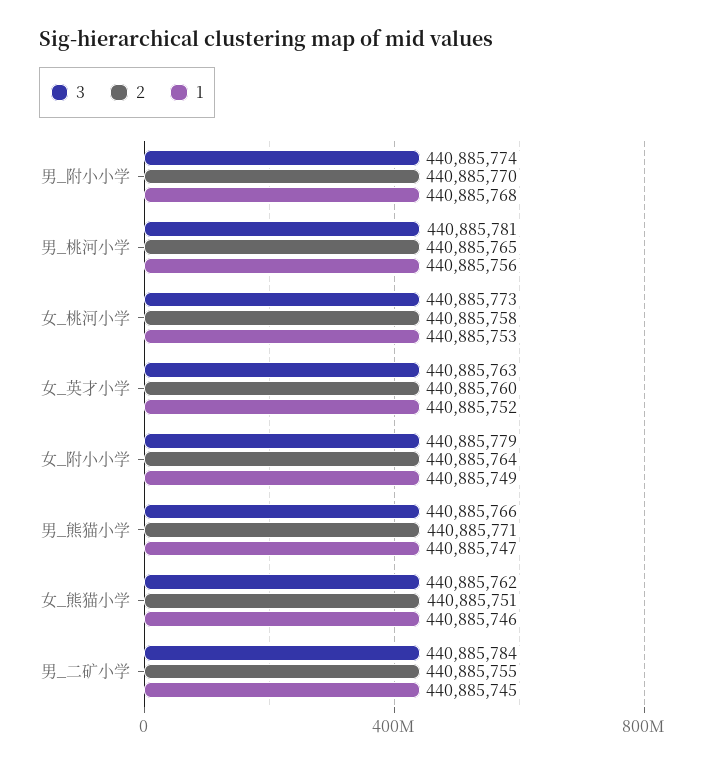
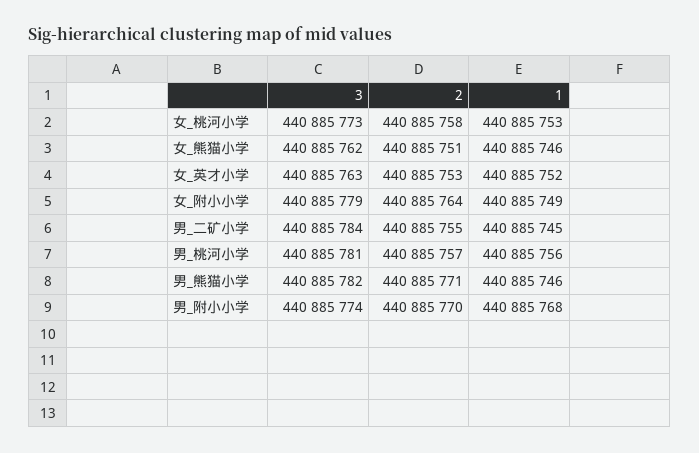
2, 男_桃河小学: 440885765 -> 440885757
2, 女_英才小学: 440885760 -> 440885753
3, 男_熊猫小学: 440885766 -> 440885782
1, 男_熊猫小学: 440885747 -> 440885746

